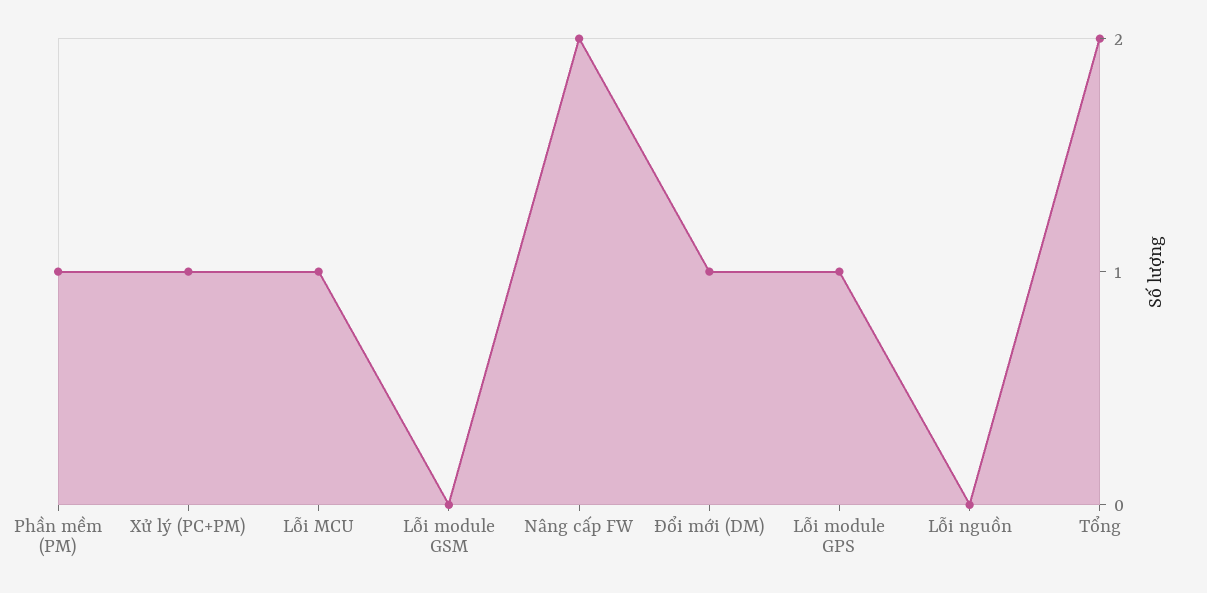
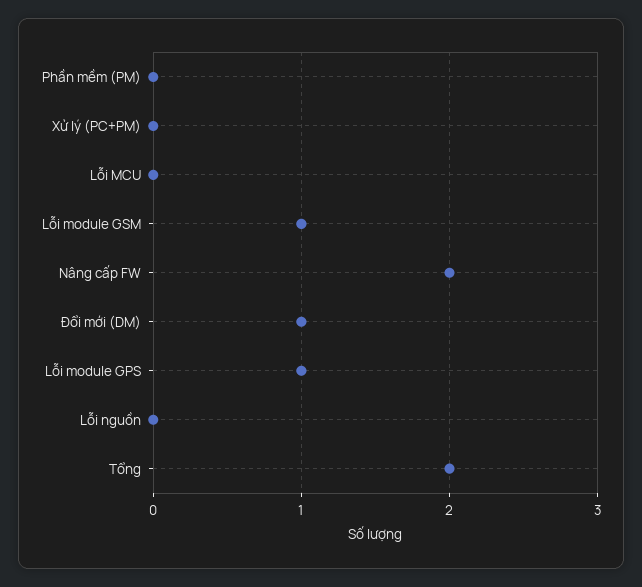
Phần mềm (PM): 1 -> 0
Xử lý (PC+PM): 1 -> 0
Lỗi MCU: 1 -> 0
Lỗi module GSM: 0 -> 1

